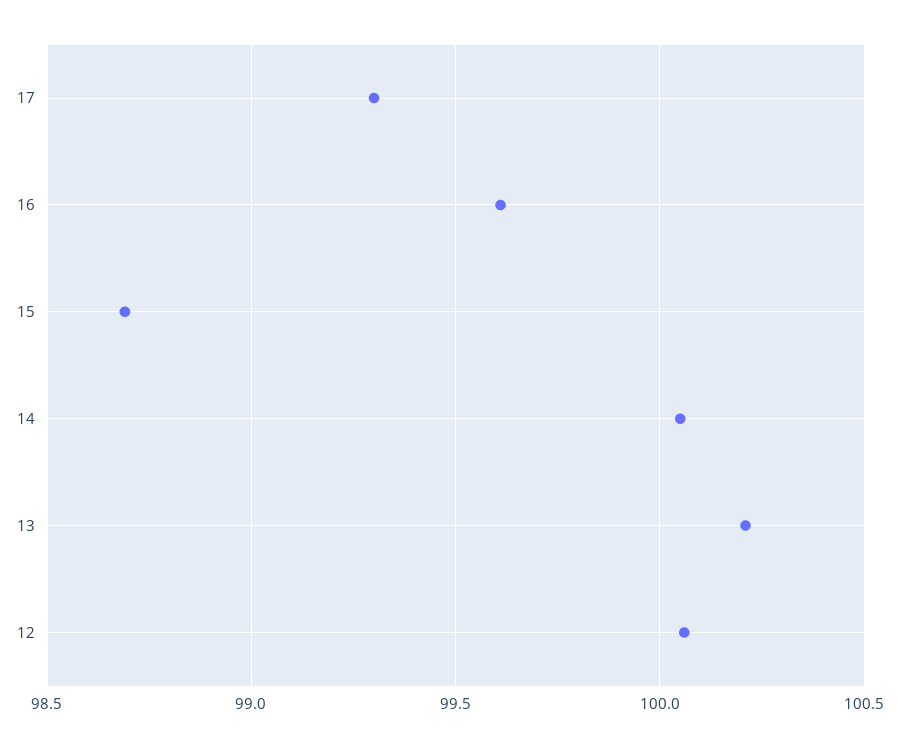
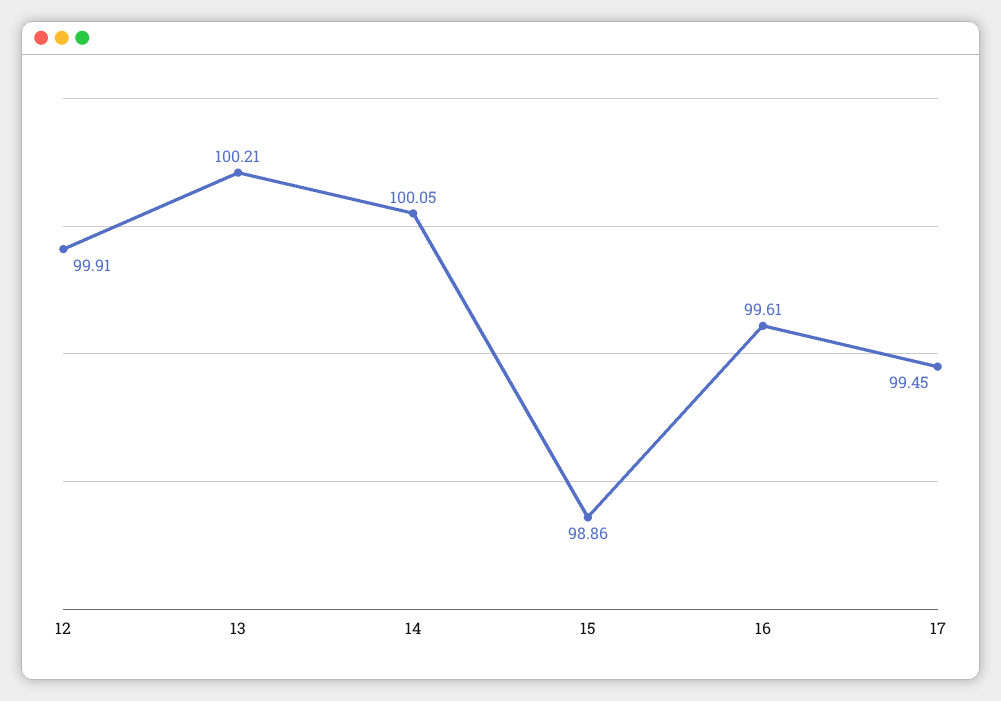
17: 99.3 -> 99.45
15: 98.7 -> 98.86
12: 100.05 -> 99.91

